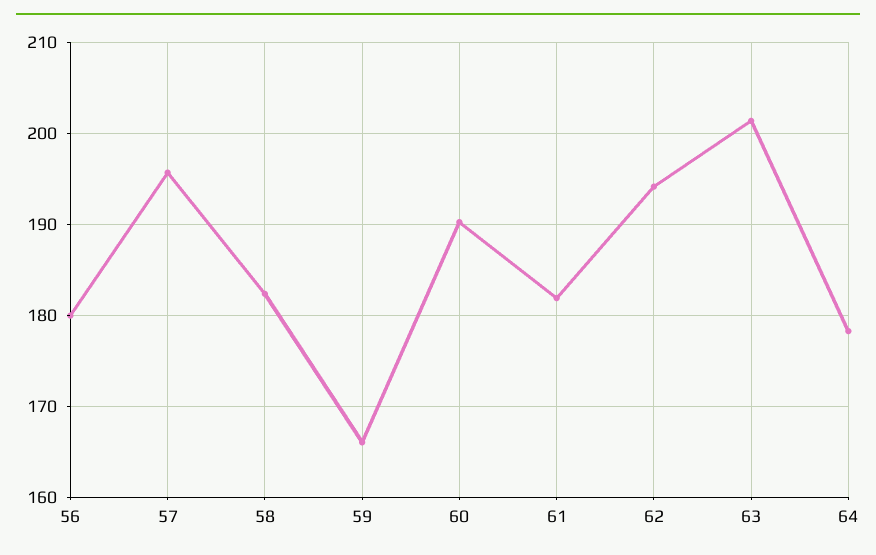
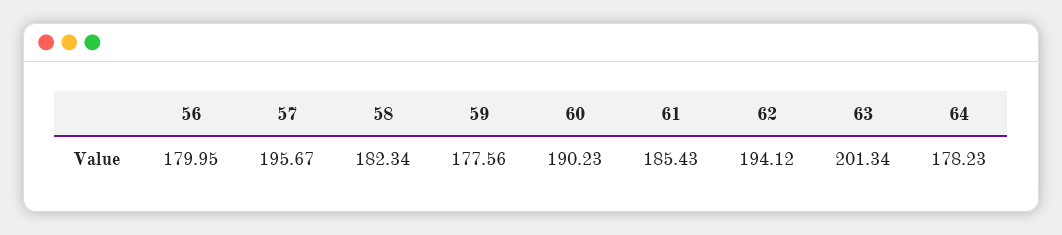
59: 166 -> 177.56
61: 182 -> 185.43

